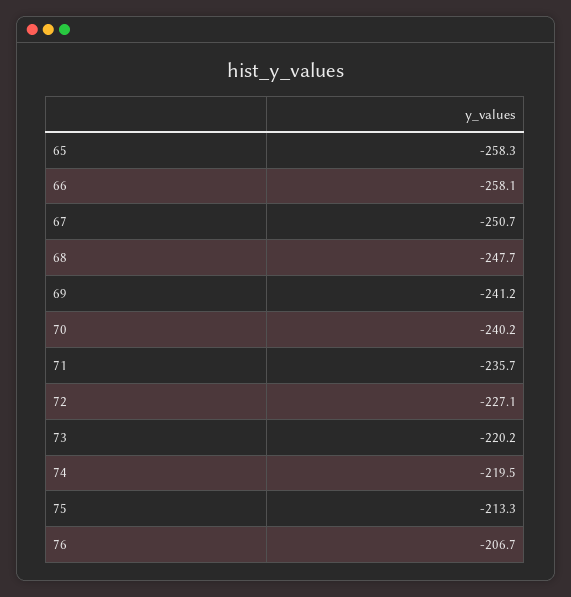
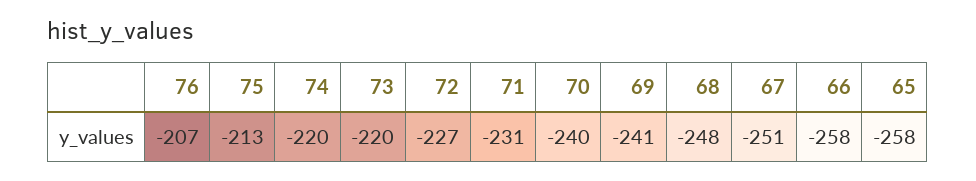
71: -235.7 -> -231

